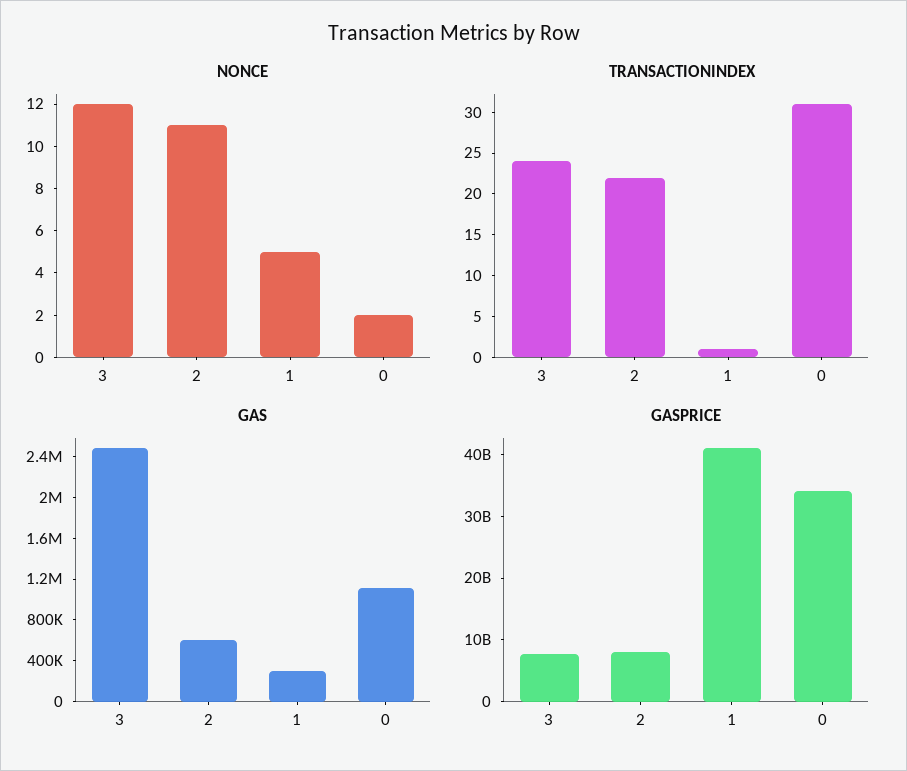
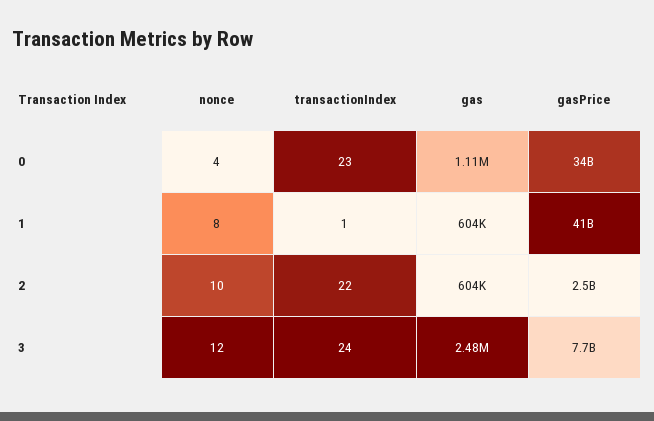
NONCE, 2: 11 -> 10
NONCE, 1: 5 -> 8
NONCE, 0: 2 -> 4
TRANSACTIONINDEX, 0: 31 -> 23
GAS, 1: 300000 -> 604000
GASPRICE, 2: 8000000000 -> 2500000000

